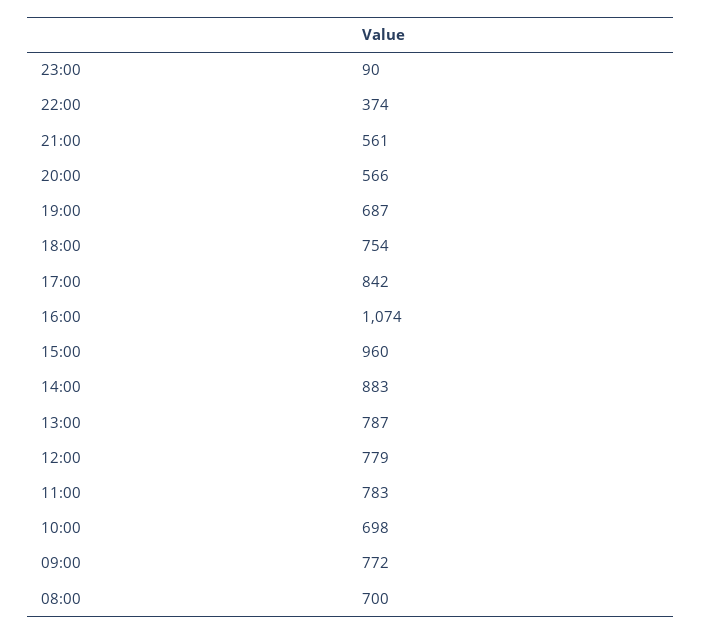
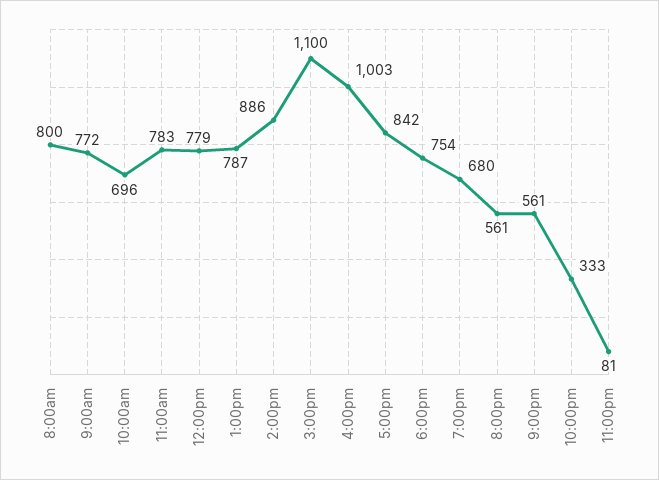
23:00: 90 -> 81
22:00: 374 -> 333
20:00: 566 -> 561
19:00: 687 -> 680
16:00: 1074 -> 1003
15:00: 960 -> 1100
14:00: 883 -> 886
10:00: 698 -> 696
08:00: 700 -> 800

